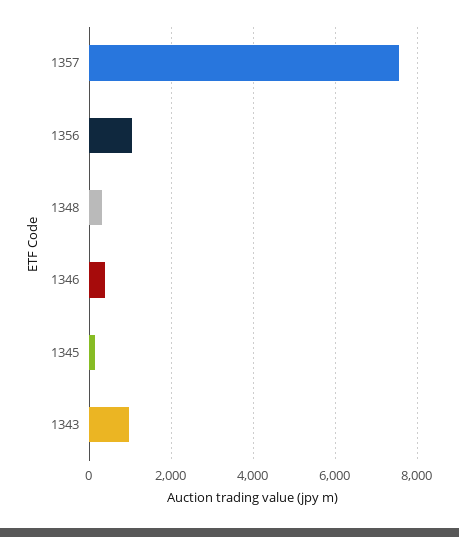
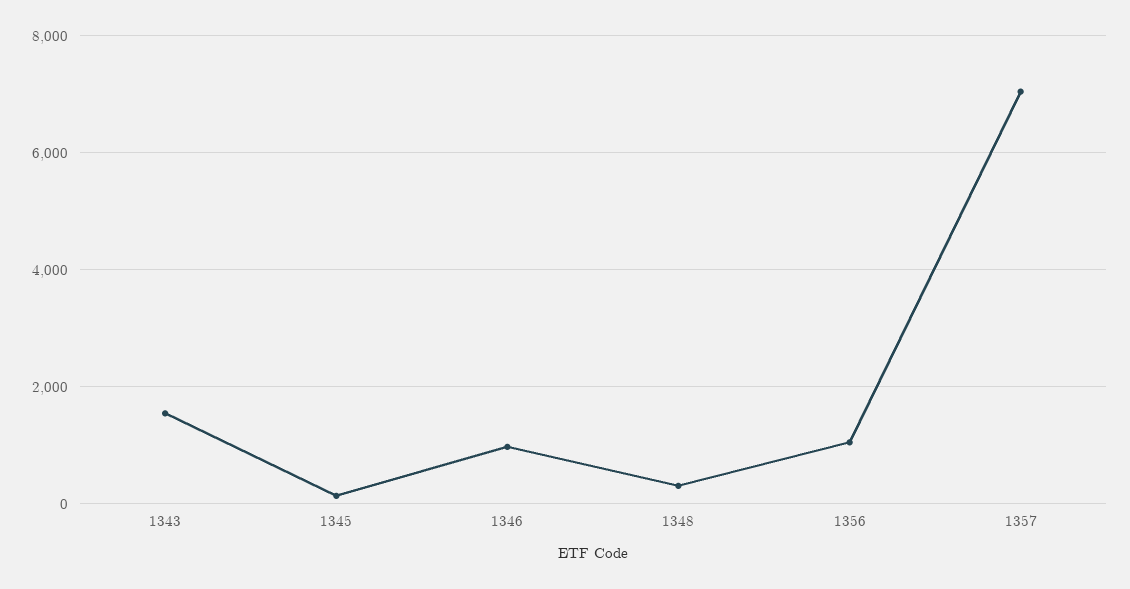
1357: 7600 -> 7000
1346: 400 -> 1000
1343: 1000 -> 1600

